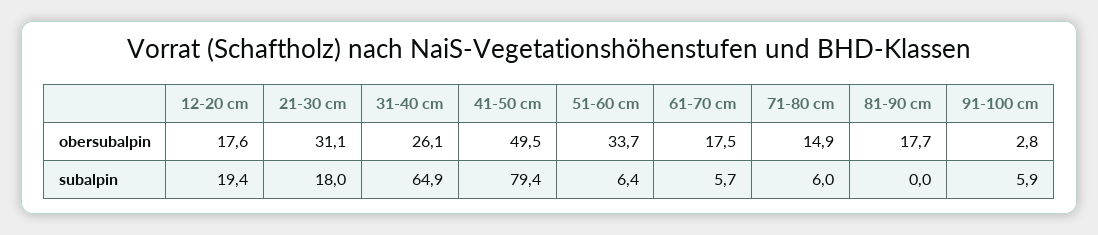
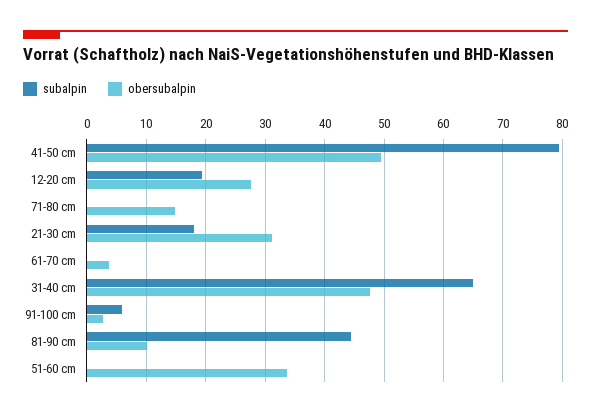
obersubalpin, 12-20 cm: 17.6 -> 28
obersubalpin, 31-40 cm: 26.1 -> 48
obersubalpin, 61-70 cm: 17.5 -> 4
obersubalpin, 81-90 cm: 17.7 -> 10
subalpin, 51-60 cm: 6.4 -> 0
subalpin, 61-70 cm: 5.7 -> 0
subalpin, 71-80 cm: 6 -> 0
subalpin, 81-90 cm: 0 -> 44

